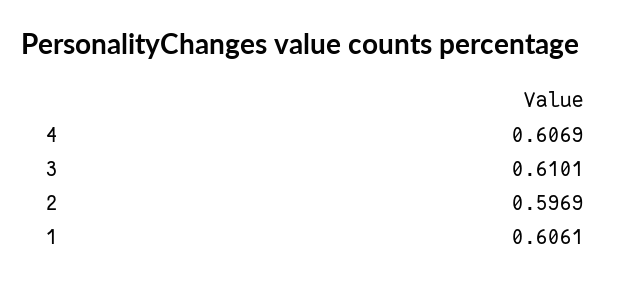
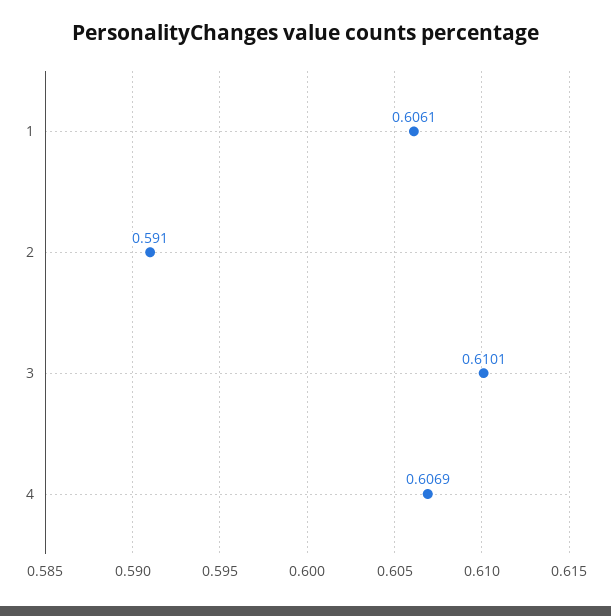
2: 0.5969 -> 0.591

